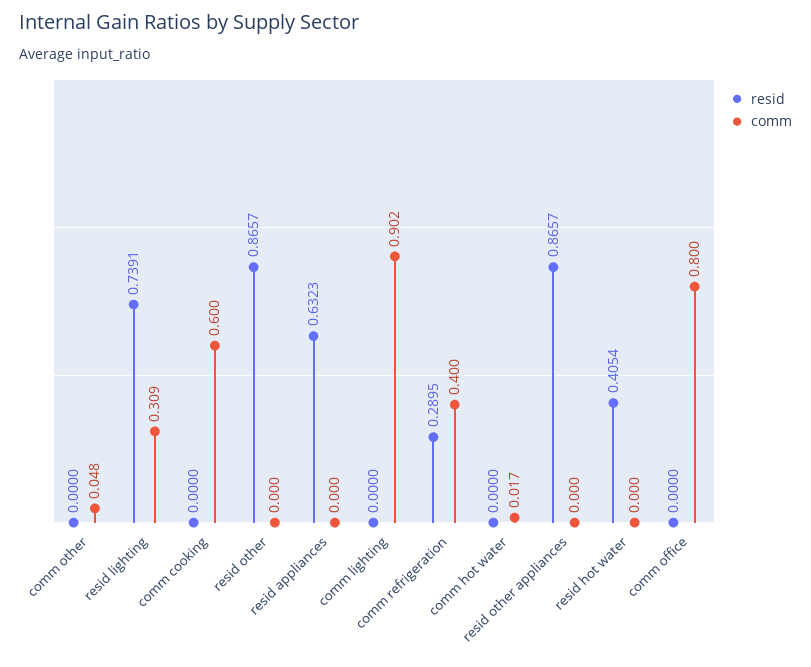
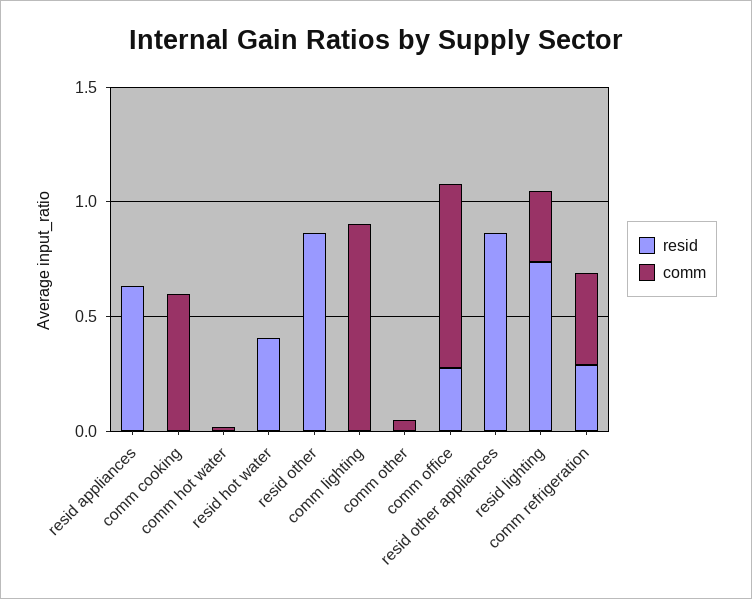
resid, comm office: 0 -> 0.3

